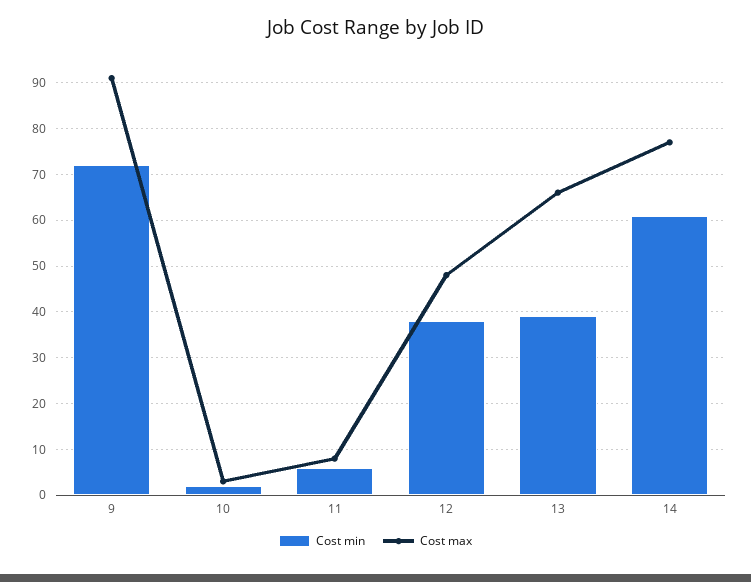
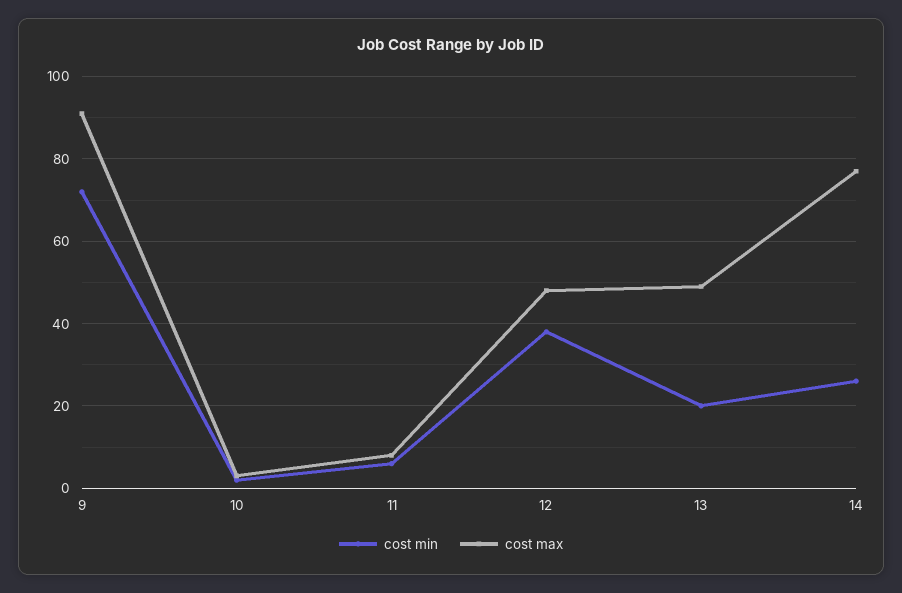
Cost min, 13: 40 -> 20
Cost max, 13: 65 -> 50
Cost min, 14: 60 -> 25

